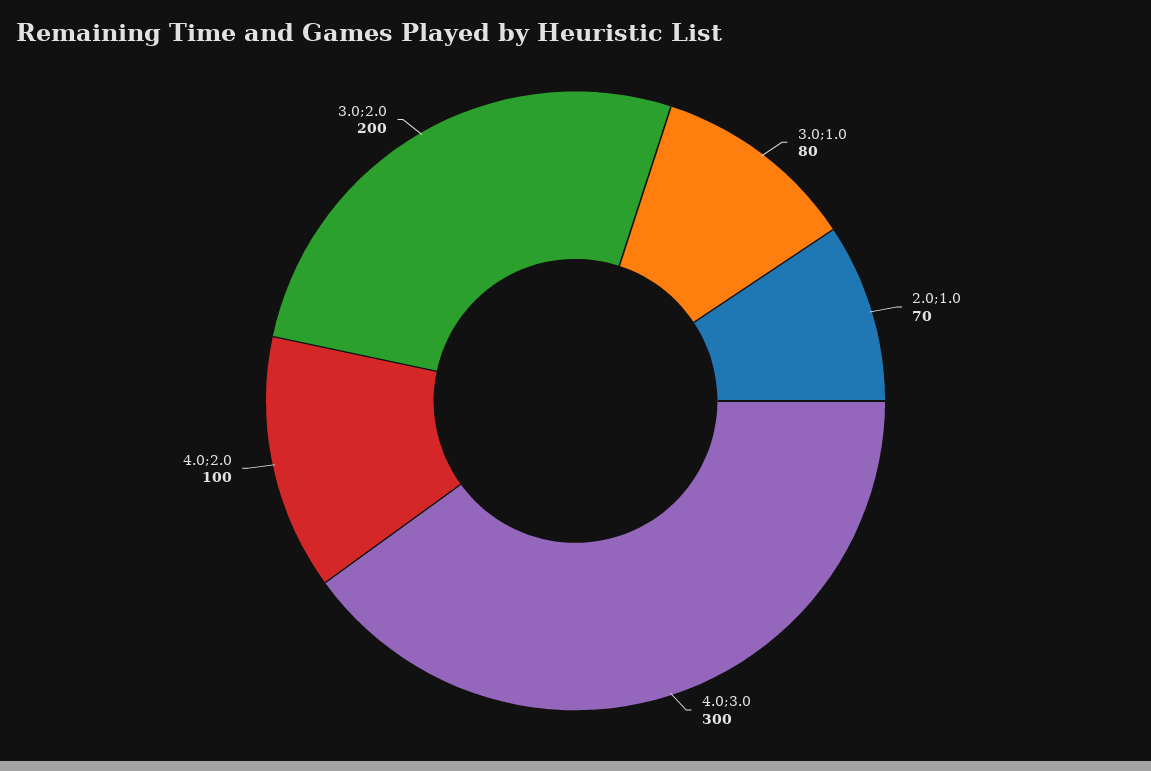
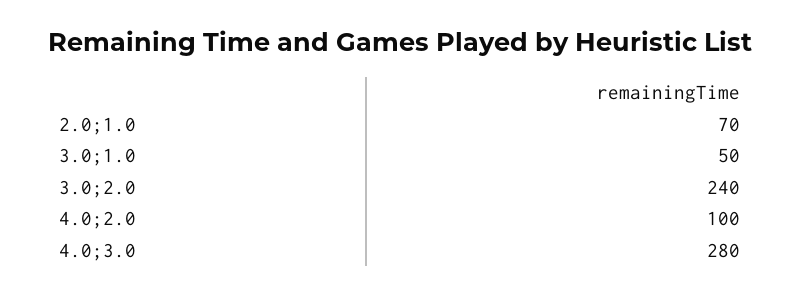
3.0;1.0: 80 -> 50
4.0;3.0: 300 -> 280
3.0;2.0: 200 -> 240

